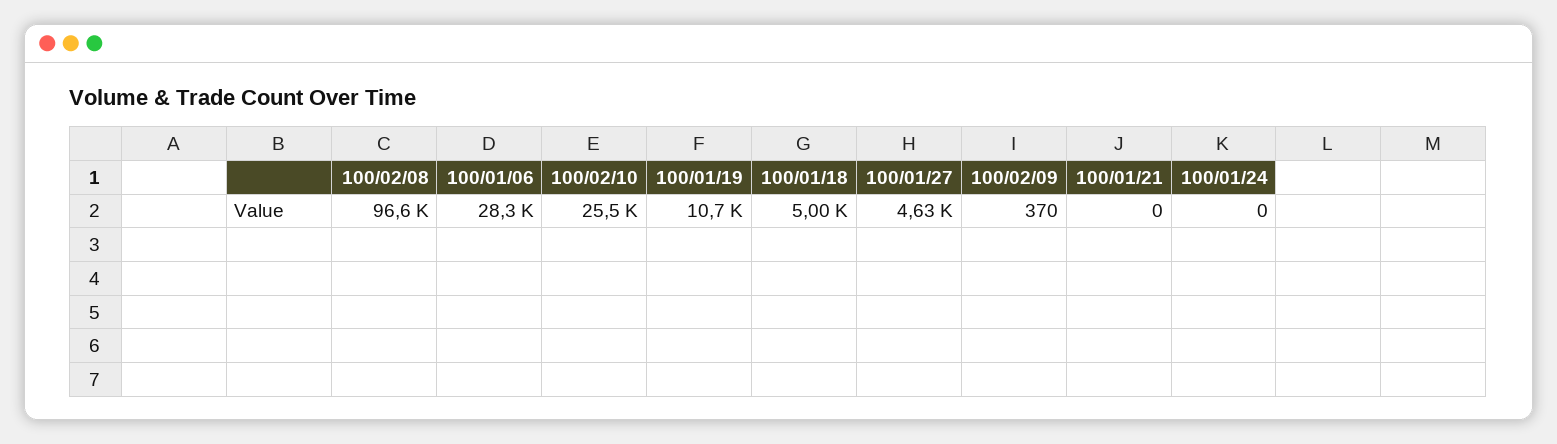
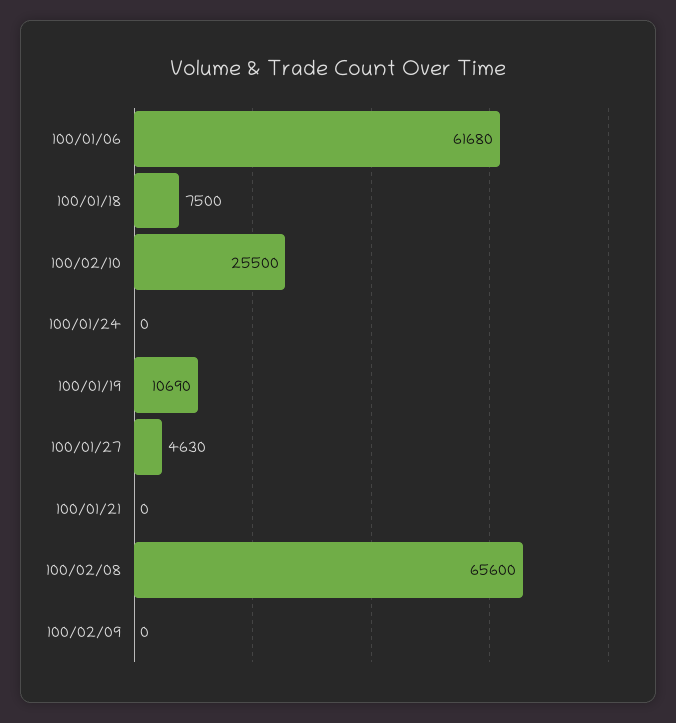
100/02/08: 96600 -> 65600
100/01/06: 28300 -> 61680
100/01/18: 5000 -> 7500
100/02/09: 370 -> 0

